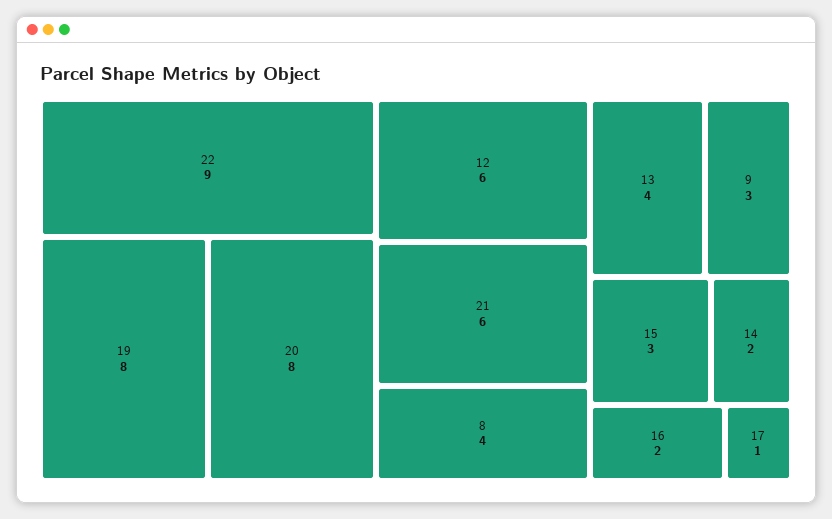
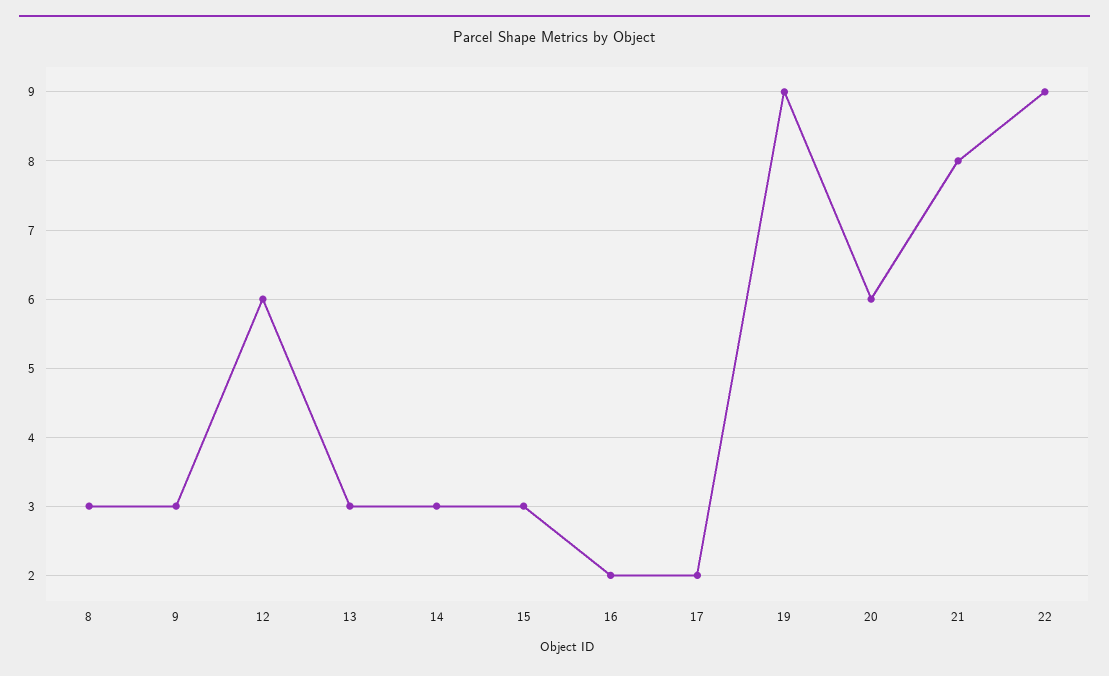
19: 8 -> 9
20: 8 -> 6
21: 6 -> 8
8: 4 -> 3
13: 4 -> 3
14: 2 -> 3
17: 1 -> 2

